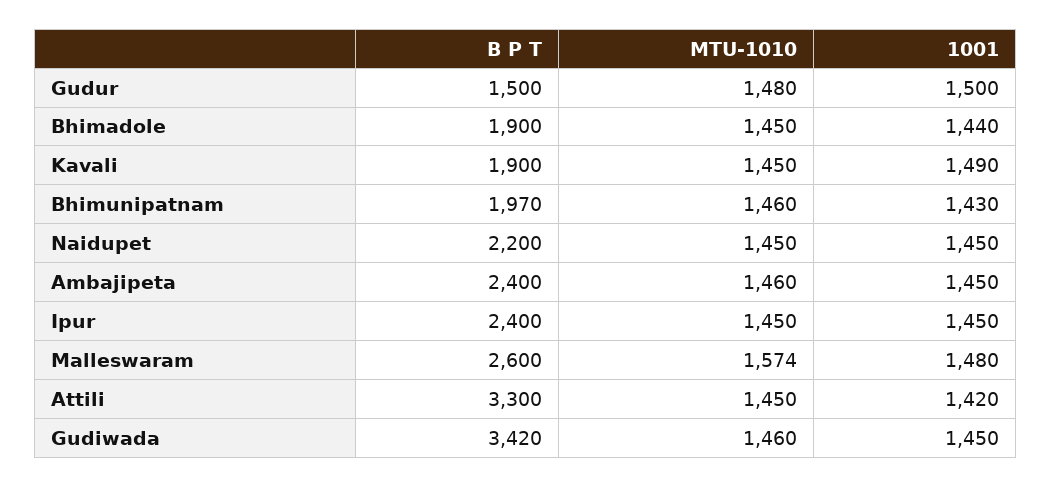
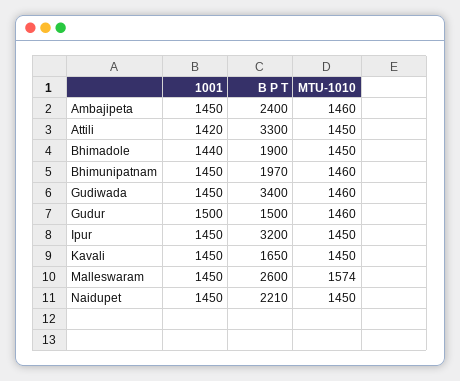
MTU-1010, Gudur: 1480 -> 1460
B P T, Kavali: 1900 -> 1650
1001, Kavali: 1490 -> 1450
1001, Bhimunipatnam: 1430 -> 1450
B P T, Naidupet: 2200 -> 2210
B P T, Ipur: 2400 -> 3200
1001, Malleswaram: 1480 -> 1450
B P T, Gudiwada: 3420 -> 3400

